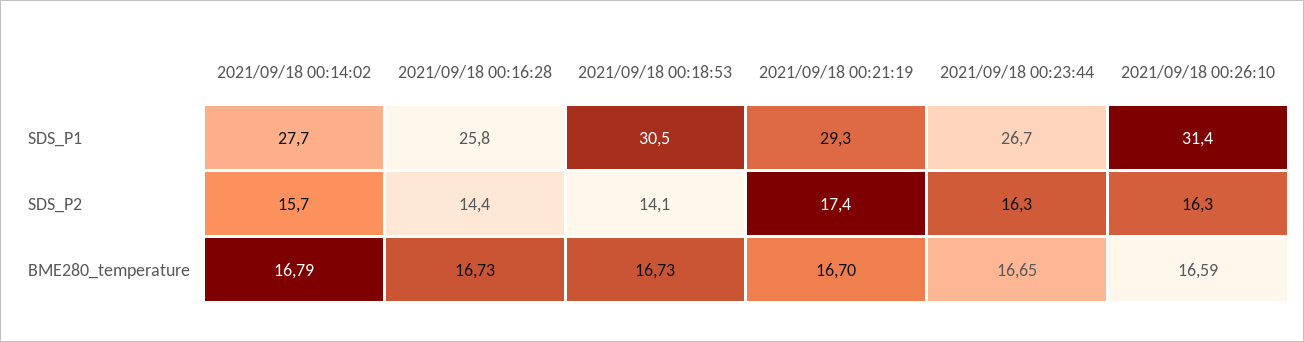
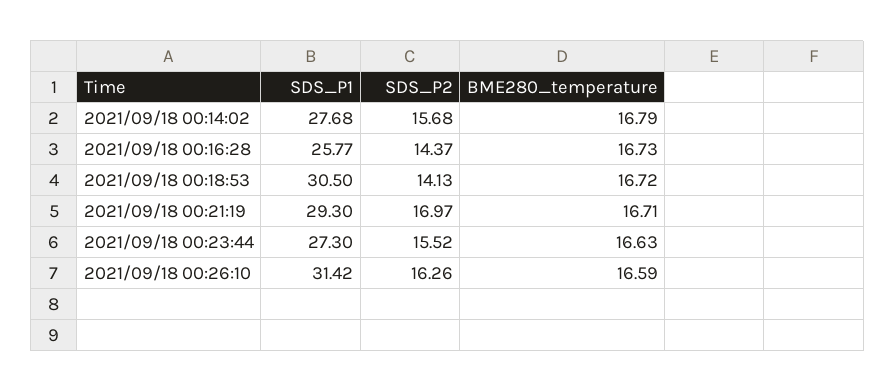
2021/09/18 00:23:44, SDS_P1: 26.7 -> 27.3
2021/09/18 00:21:19, SDS_P2: 17.4 -> 16.97
2021/09/18 00:23:44, SDS_P2: 16.3 -> 15.52
2021/09/18 00:18:53, BME280_temperature: 16.73 -> 16.72
2021/09/18 00:21:19, BME280_temperature: 16.7 -> 16.71
2021/09/18 00:23:44, BME280_temperature: 16.65 -> 16.63

